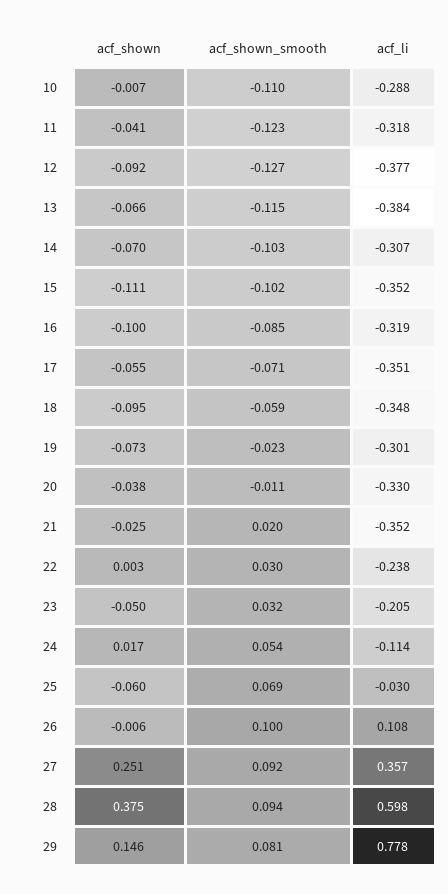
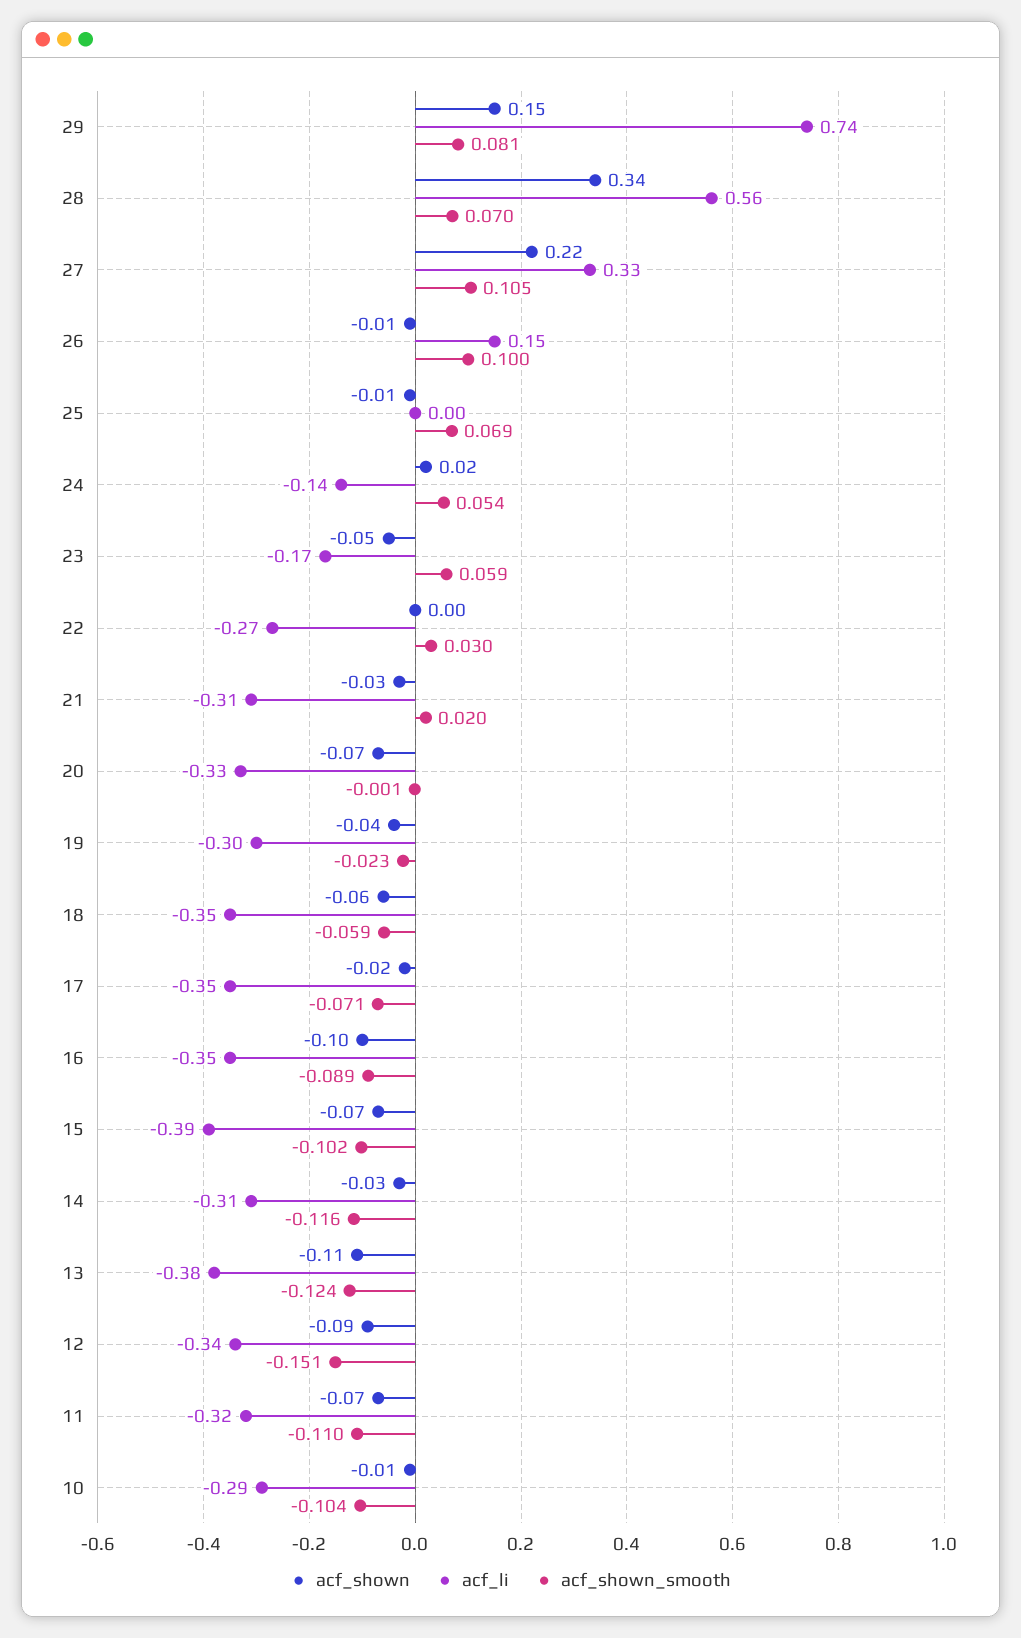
acf_shown_smooth, 10: -0.11 -> -0.104
acf_shown, 11: -0.041 -> -0.07
acf_shown_smooth, 11: -0.123 -> -0.11
acf_shown_smooth, 12: -0.127 -> -0.151
acf_li, 12: -0.377 -> -0.34
acf_shown, 13: -0.066 -> -0.11
acf_shown_smooth, 13: -0.115 -> -0.124
acf_shown, 14: -0.07 -> -0.03
acf_shown_smooth, 14: -0.103 -> -0.116
acf_shown, 15: -0.111 -> -0.07
acf_li, 15: -0.352 -> -0.39
acf_shown_smooth, 16: -0.085 -> -0.089
acf_li, 16: -0.319 -> -0.35
acf_shown, 17: -0.055 -> -0.02
acf_shown, 18: -0.095 -> -0.06
acf_shown, 19: -0.073 -> -0.04
acf_shown, 20: -0.038 -> -0.07
acf_shown_smooth, 20: -0.011 -> -0.001
acf_li, 21: -0.352 -> -0.31
acf_li, 22: -0.238 -> -0.27
acf_shown_smooth, 23: 0.032 -> 0.059
acf_li, 23: -0.205 -> -0.17
acf_li, 24: -0.114 -> -0.14
acf_shown, 25: -0.06 -> -0.01
acf_li, 25: -0.03 -> 0
acf_li, 26: 0.108 -> 0.15
acf_shown, 27: 0.251 -> 0.22
acf_shown_smooth, 27: 0.092 -> 0.105
acf_li, 27: 0.357 -> 0.33
acf_shown, 28: 0.375 -> 0.34
acf_shown_smooth, 28: 0.094 -> 0.07
acf_li, 28: 0.598 -> 0.56
acf_li, 29: 0.778 -> 0.74

